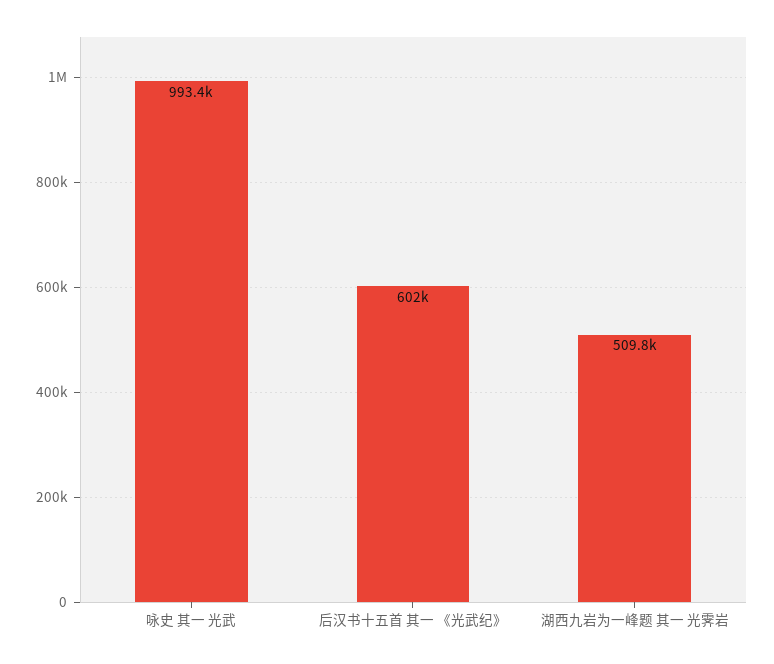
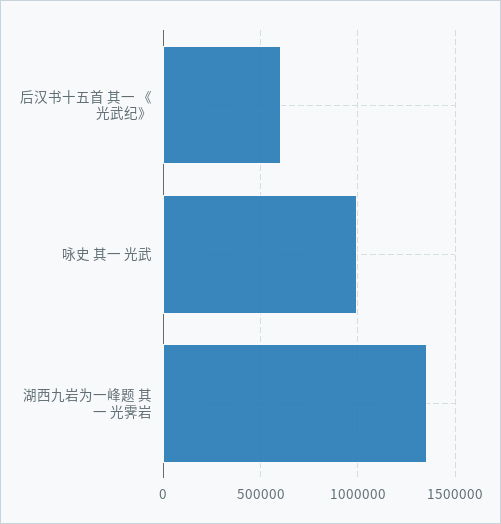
湖西九岩为一峰题 其一 光霁岩: 509800 -> 1350000

